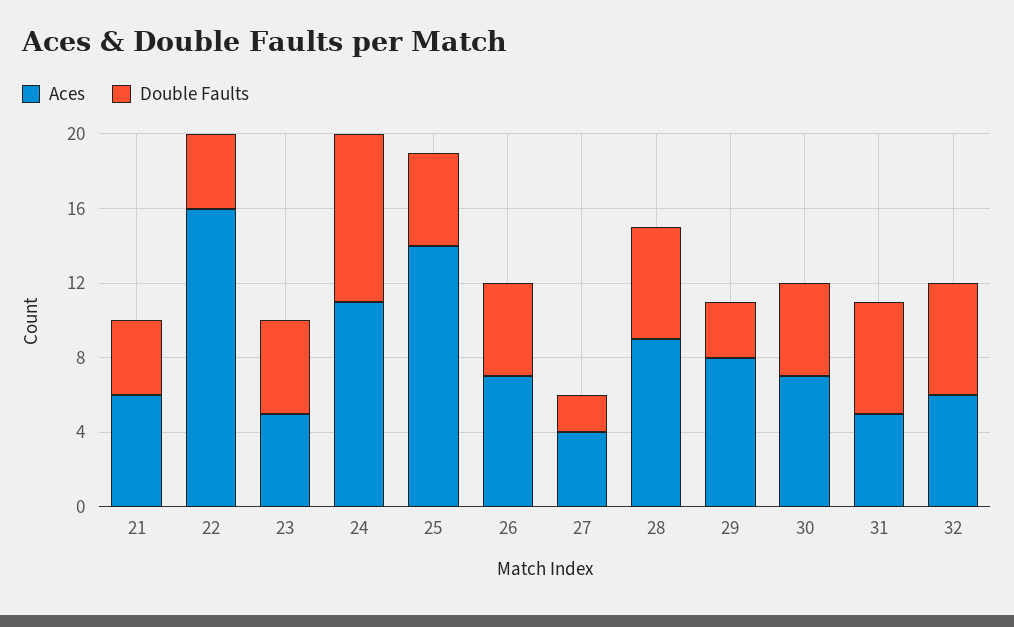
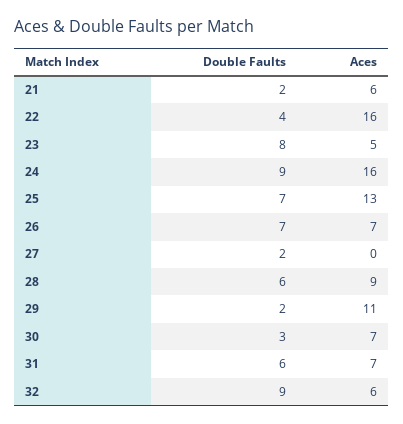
Double Faults, 21: 4 -> 2
Double Faults, 23: 5 -> 8
Aces, 24: 11 -> 16
Aces, 25: 14 -> 13
Double Faults, 25: 5 -> 7
Double Faults, 26: 5 -> 7
Aces, 27: 4 -> 0
Aces, 29: 8 -> 11
Double Faults, 29: 3 -> 2
Double Faults, 30: 5 -> 3
Aces, 31: 5 -> 7
Double Faults, 32: 6 -> 9

